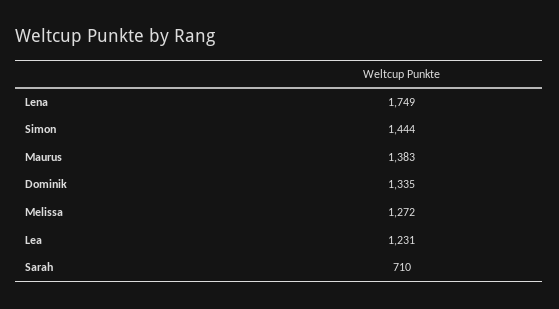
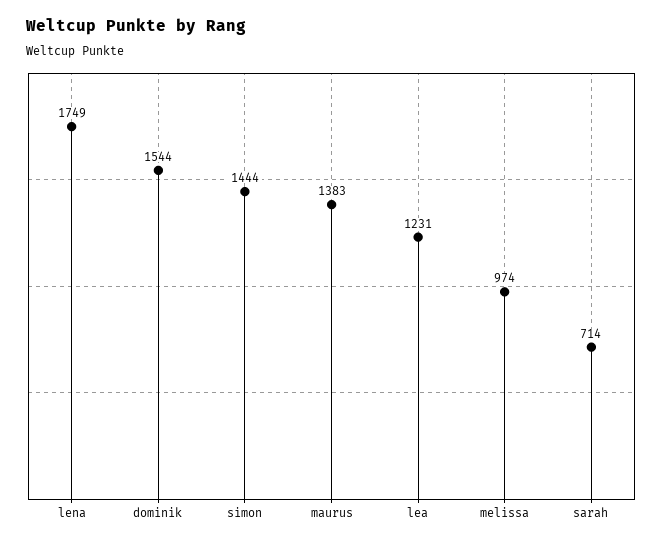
Dominik: 1335 -> 1544
Melissa: 1272 -> 974
Sarah: 710 -> 714

